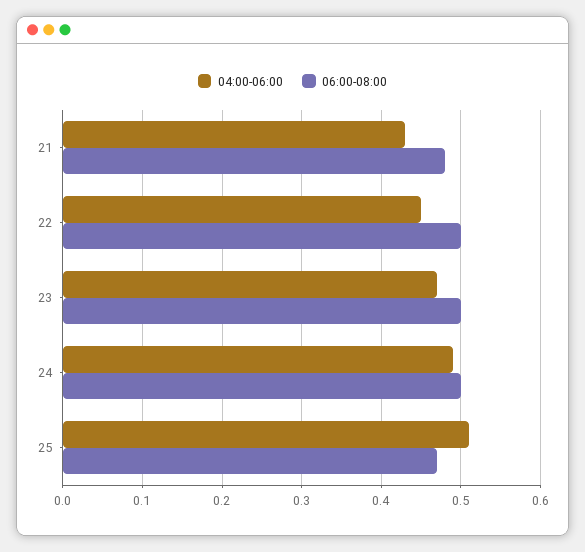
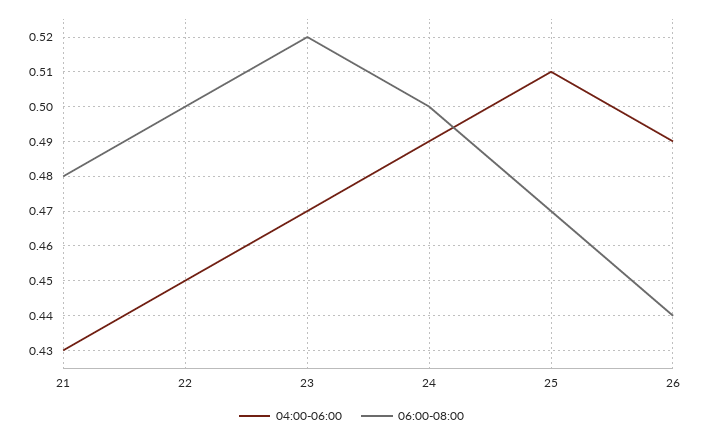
06:00-08:00, 23: 0.5 -> 0.52
04:00-06:00, 26: none -> 0.49
06:00-08:00, 26: none -> 0.44

